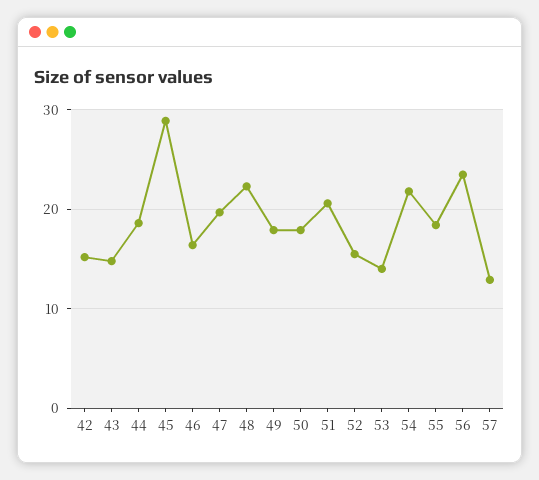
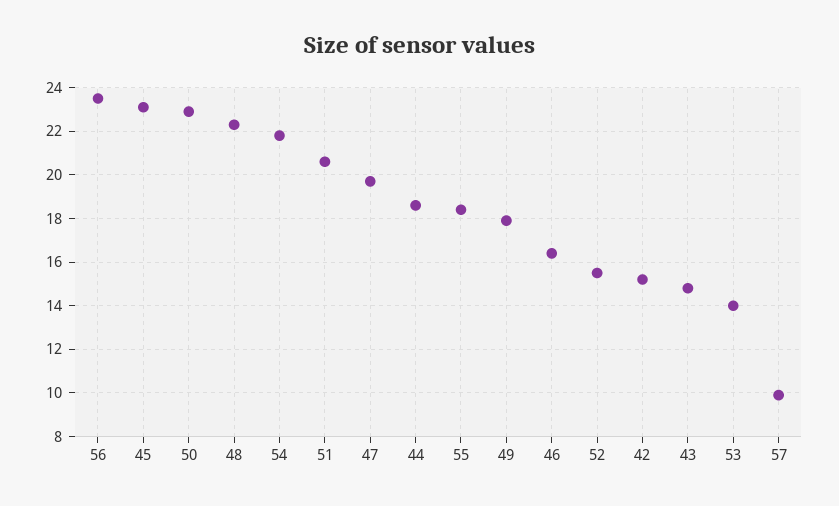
45: 29 -> 23
50: 18 -> 23
57: 13 -> 10

